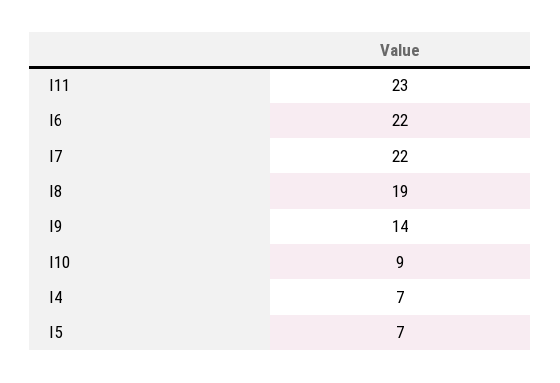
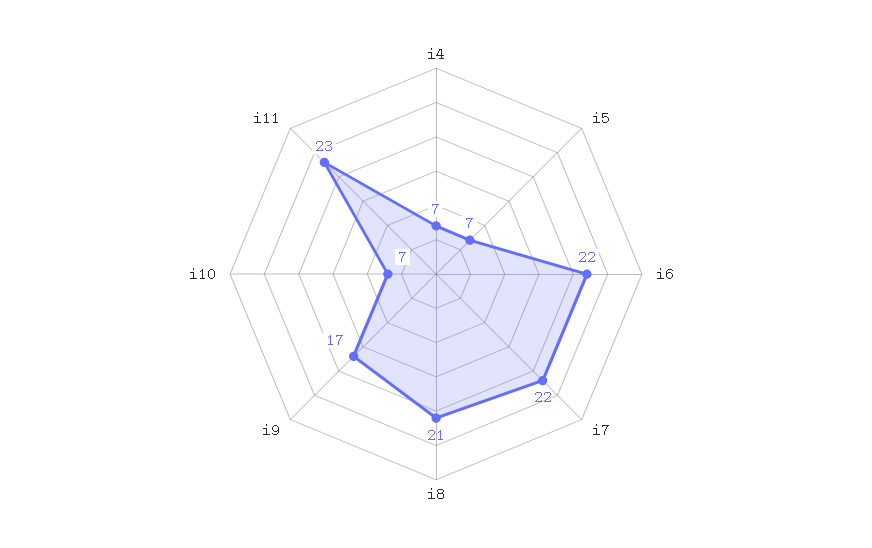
I8: 19 -> 21
I9: 14 -> 17
I10: 9 -> 7

